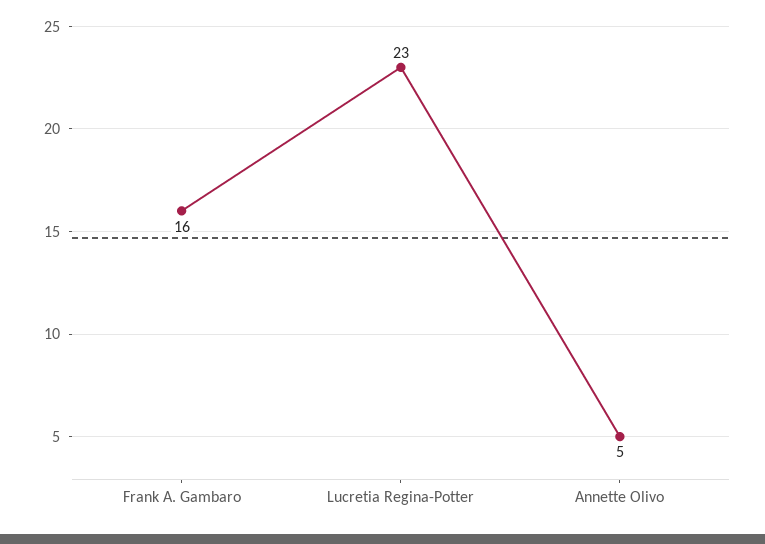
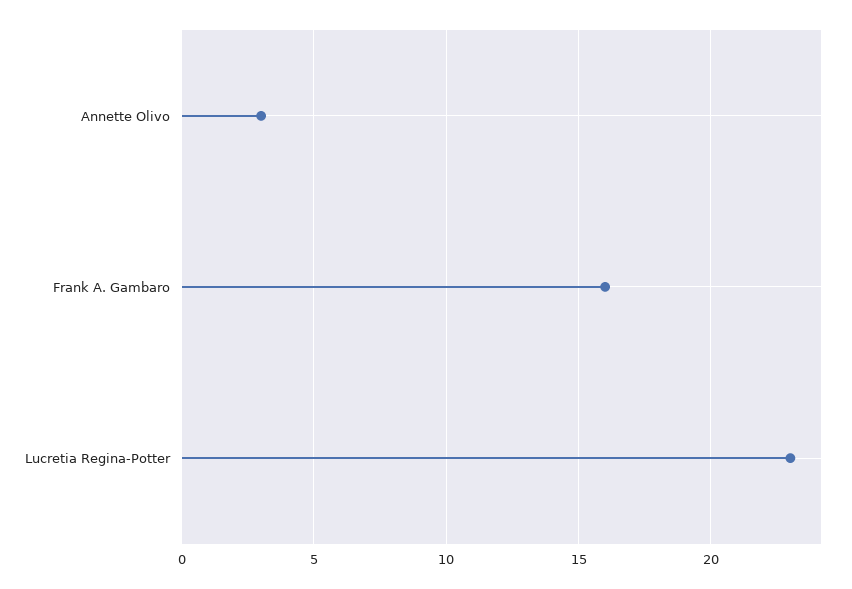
Annette Olivo: 5 -> 3

